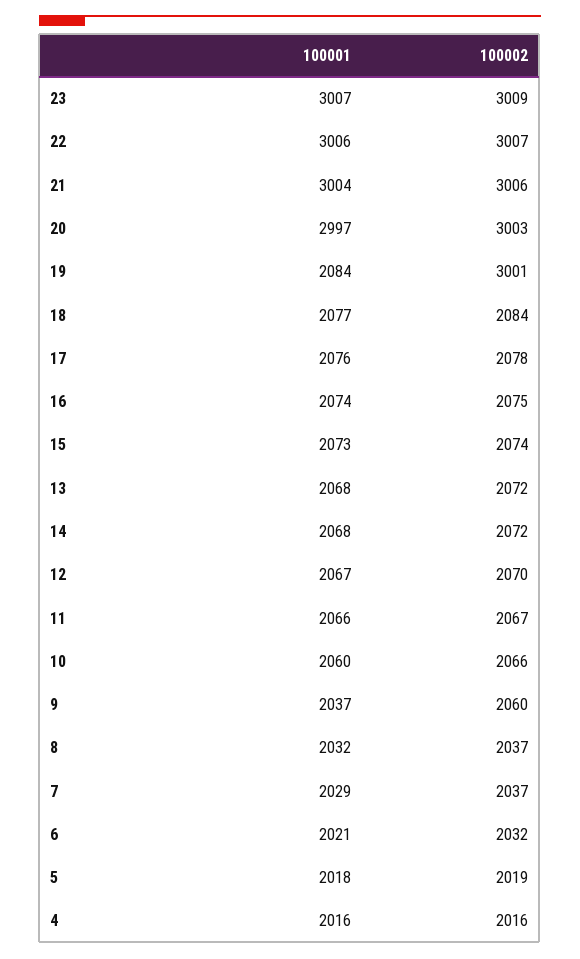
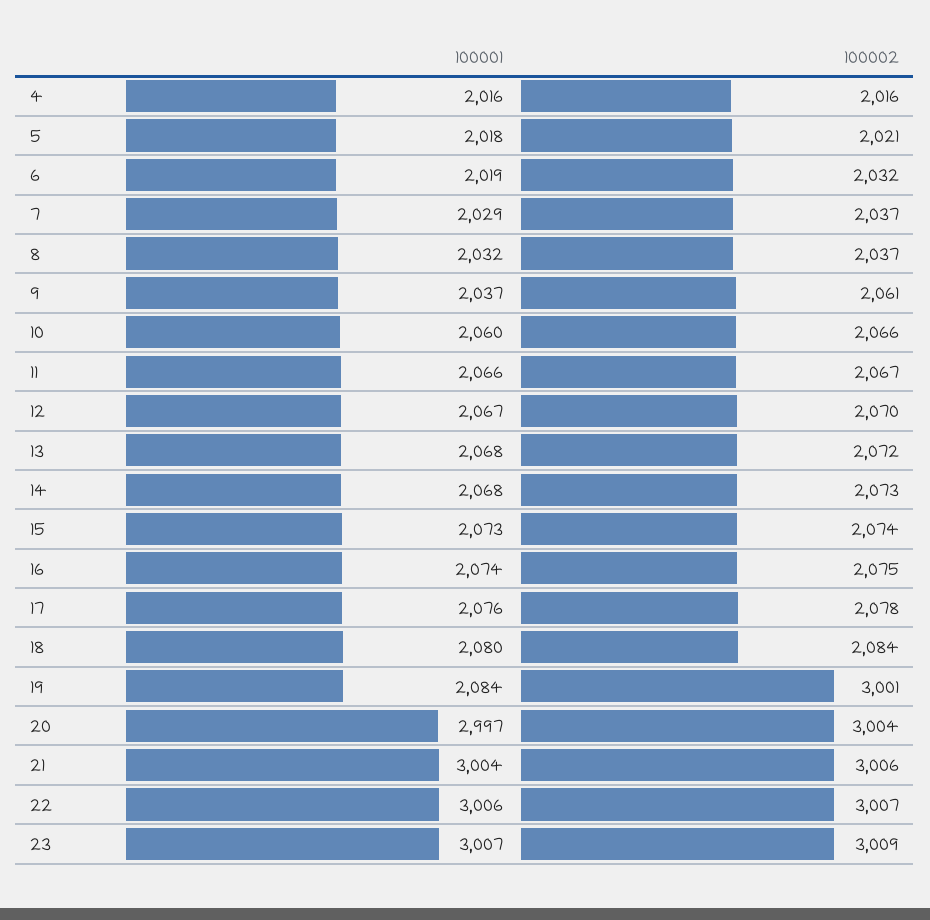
100002, 20: 3003 -> 3004
100001, 18: 2077 -> 2080
100002, 14: 2072 -> 2073
100002, 9: 2060 -> 2061
100001, 6: 2021 -> 2019
100002, 5: 2019 -> 2021

